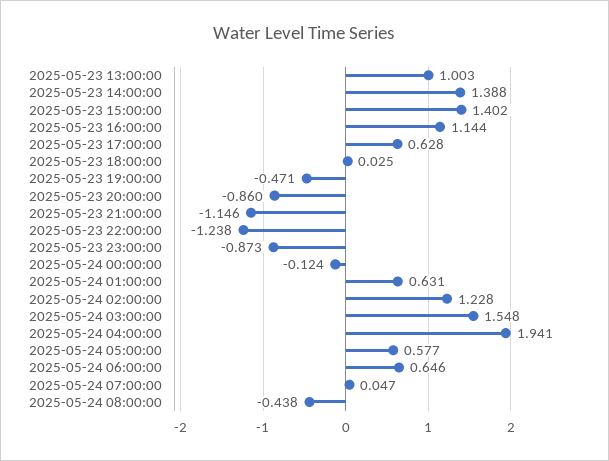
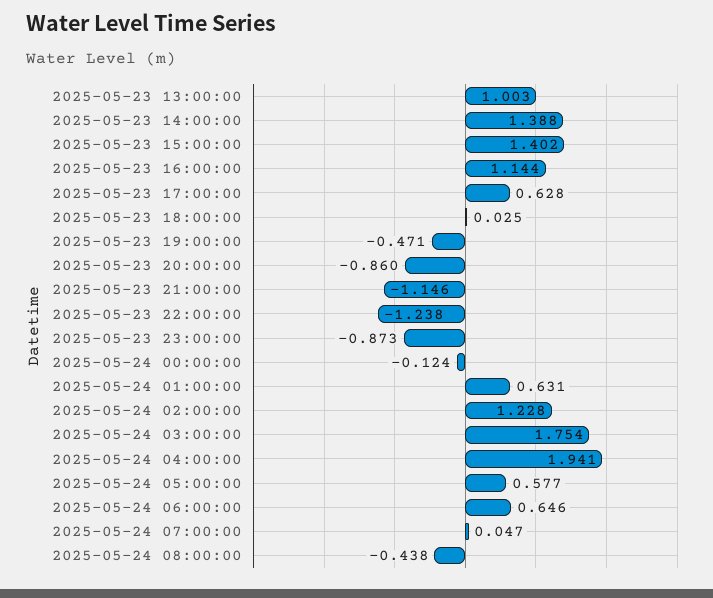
2025-05-24 03:00:00: 1.548 -> 1.754

